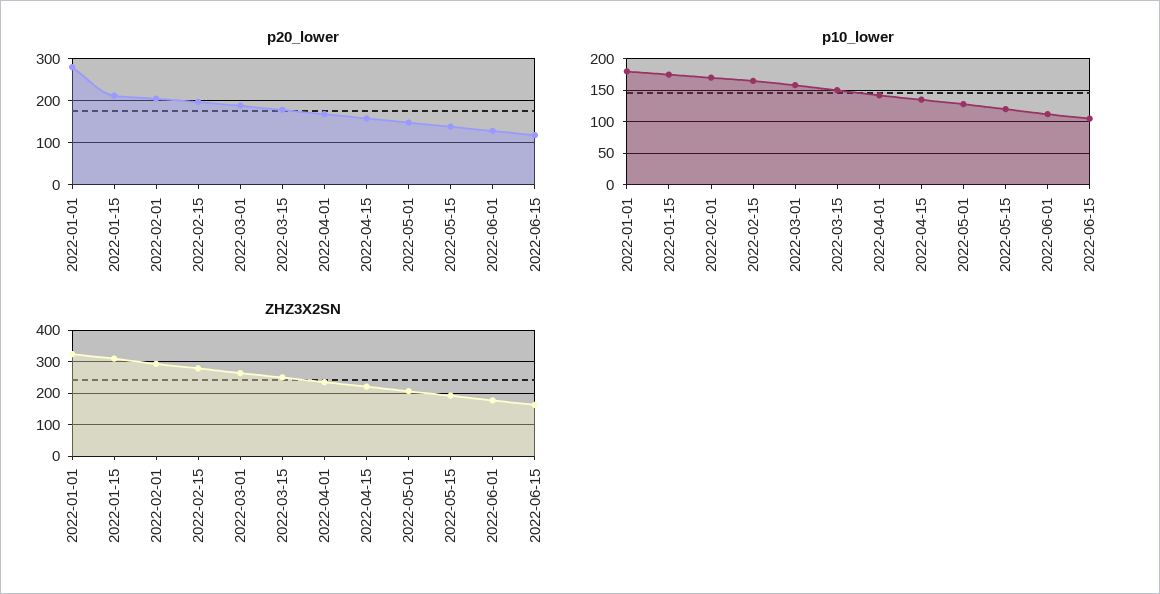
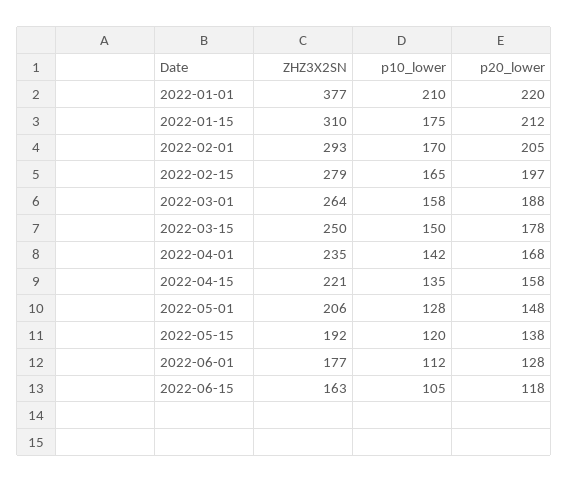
p20_lower, 2022-01-01: 280 -> 220
p10_lower, 2022-01-01: 180 -> 210
ZHZ3X2SN, 2022-01-01: 320 -> 377

